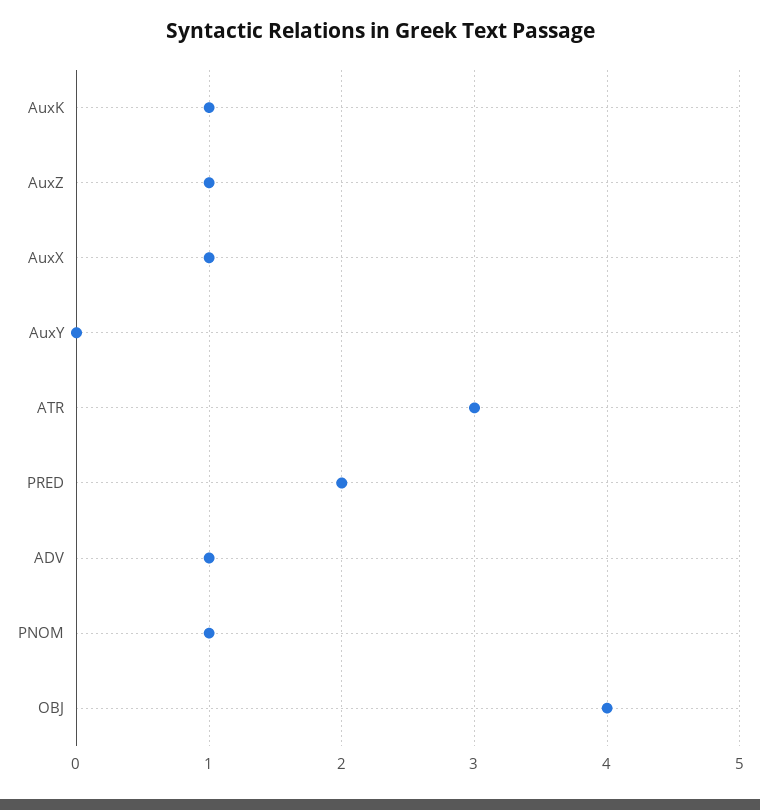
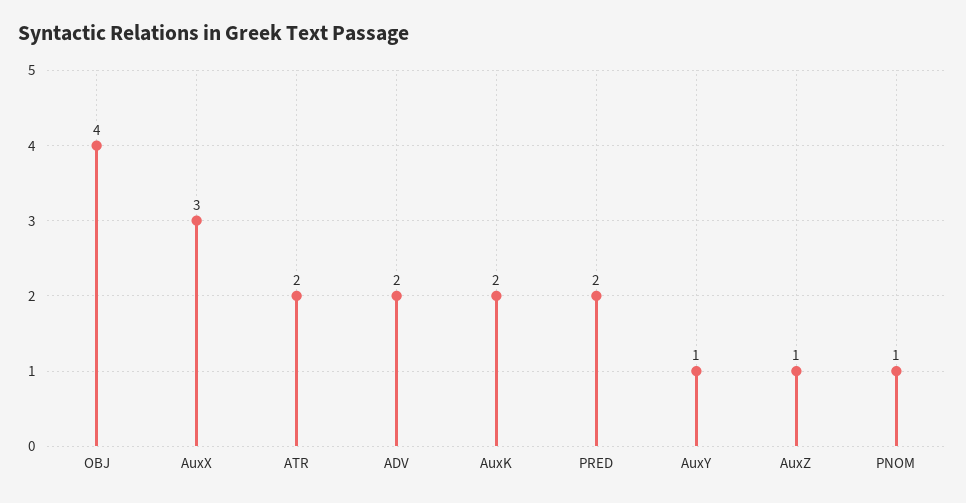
AuxK: 1 -> 2
AuxX: 1 -> 3
AuxY: 0 -> 1
ATR: 3 -> 2
ADV: 1 -> 2

